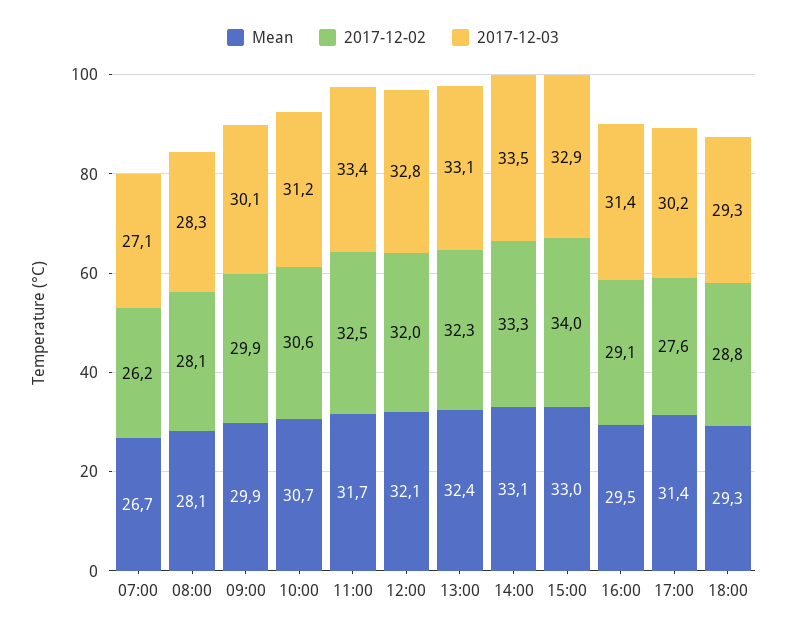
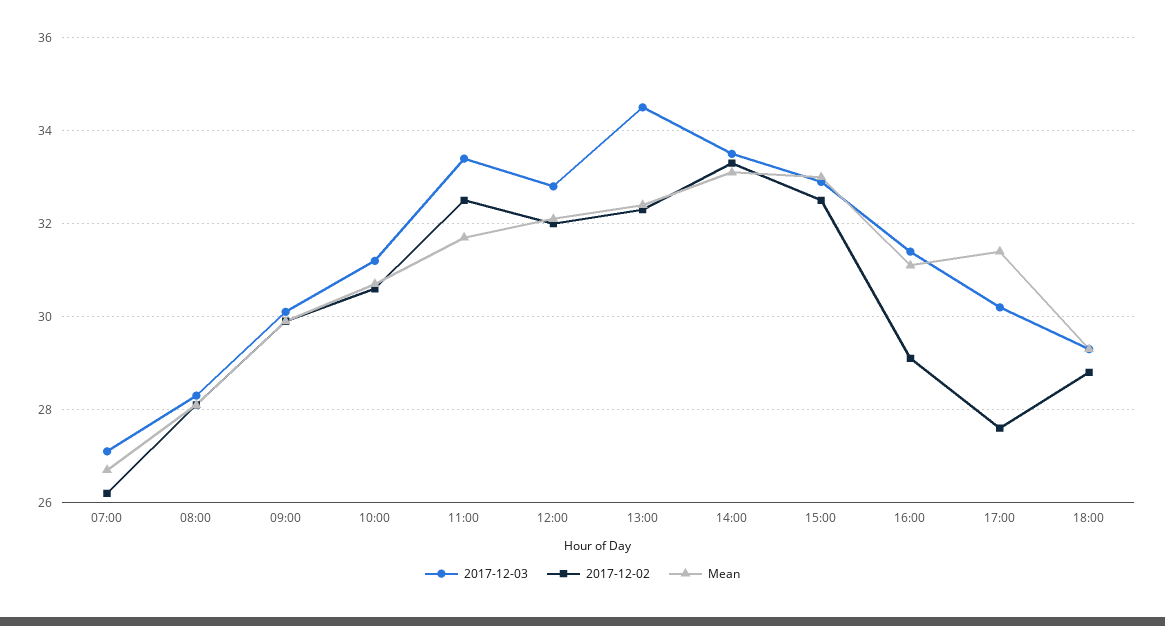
2017-12-03, 13:00: 33.1 -> 34.5
2017-12-02, 15:00: 34 -> 32.5
Mean, 16:00: 29.5 -> 31

